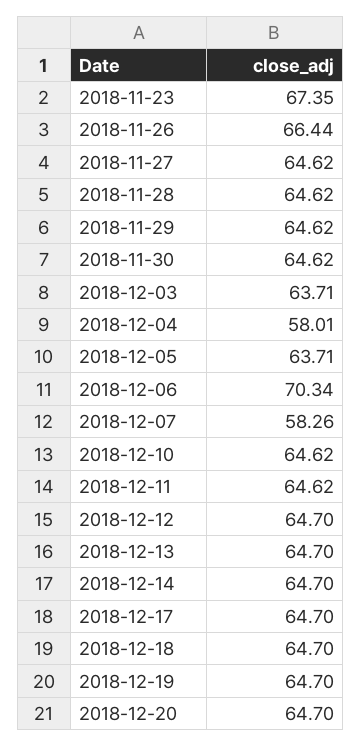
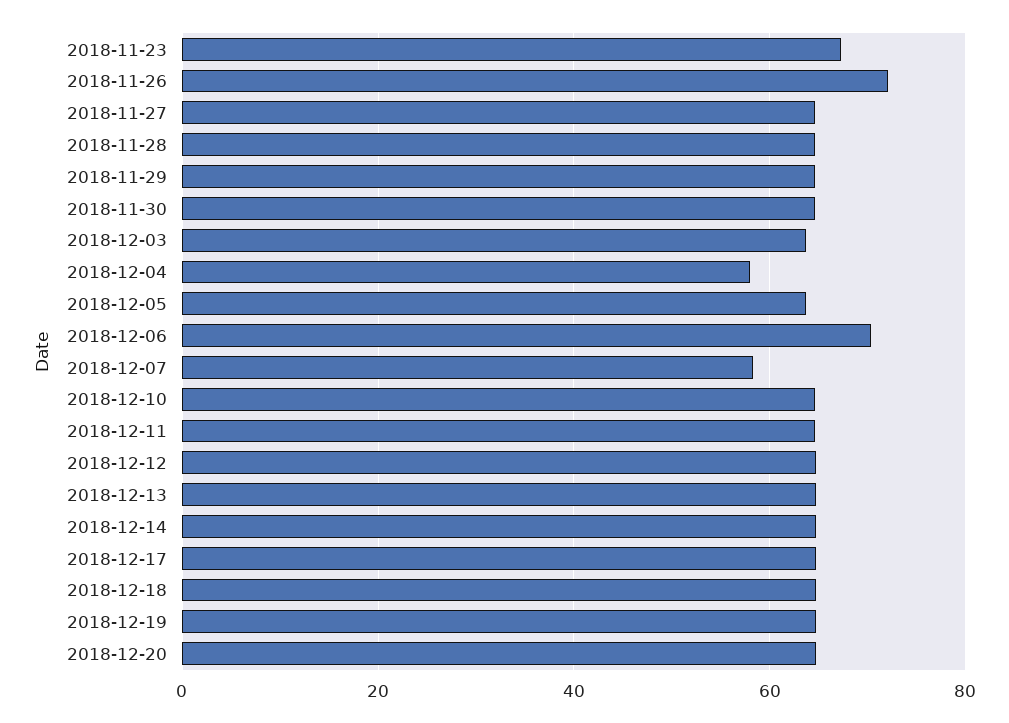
2018-11-26: 66.44 -> 72

